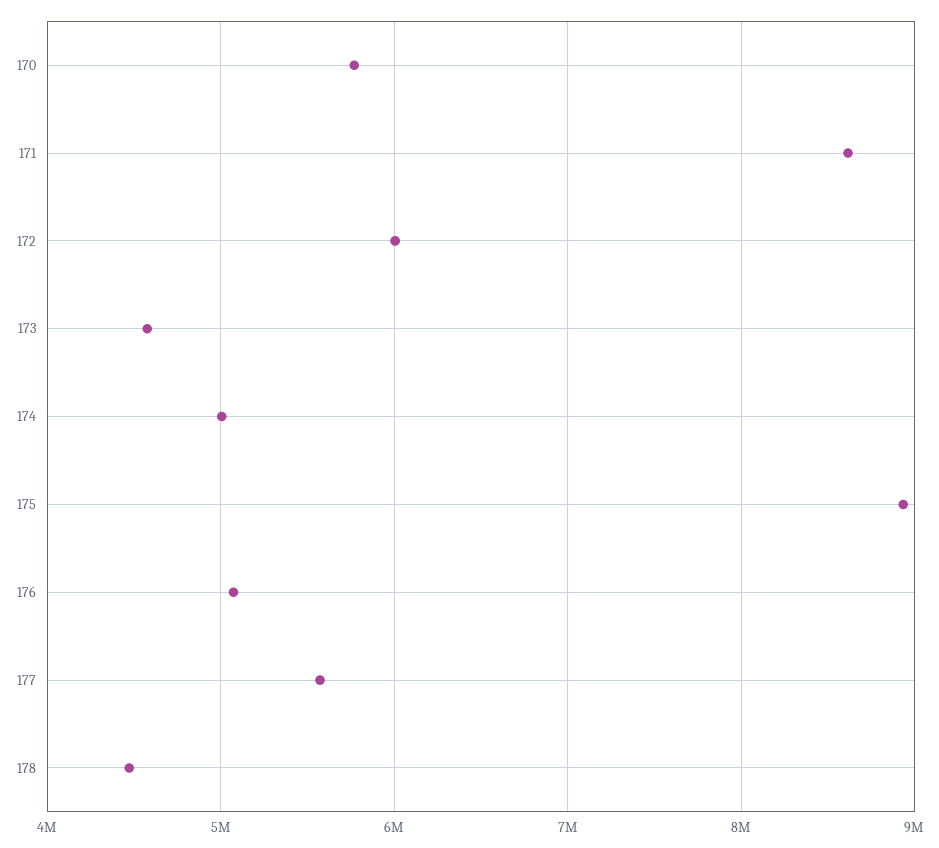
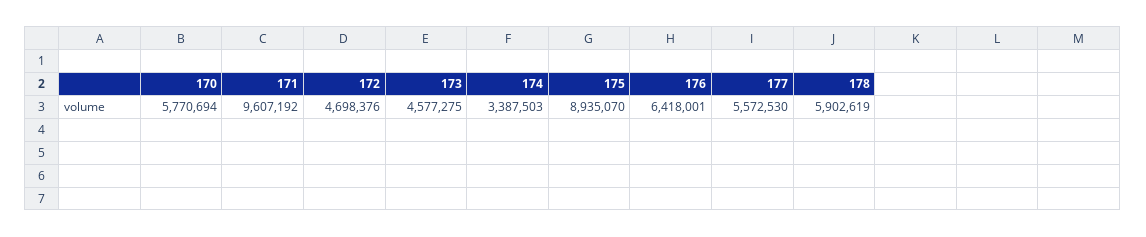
171: 8600000 -> 9607192
172: 6000000 -> 4698376
174: 5000000 -> 3387503
176: 5100000 -> 6418001
178: 4500000 -> 5902619

